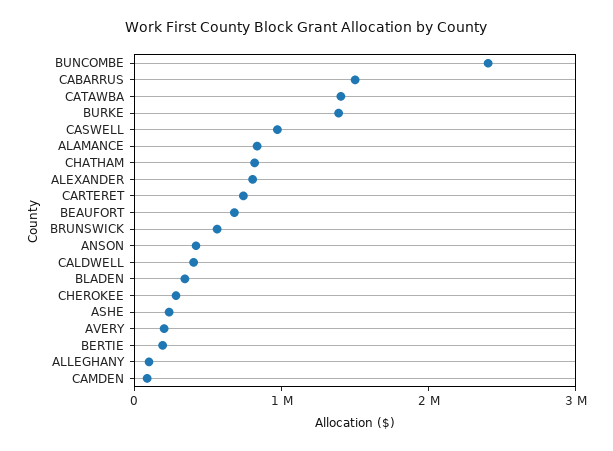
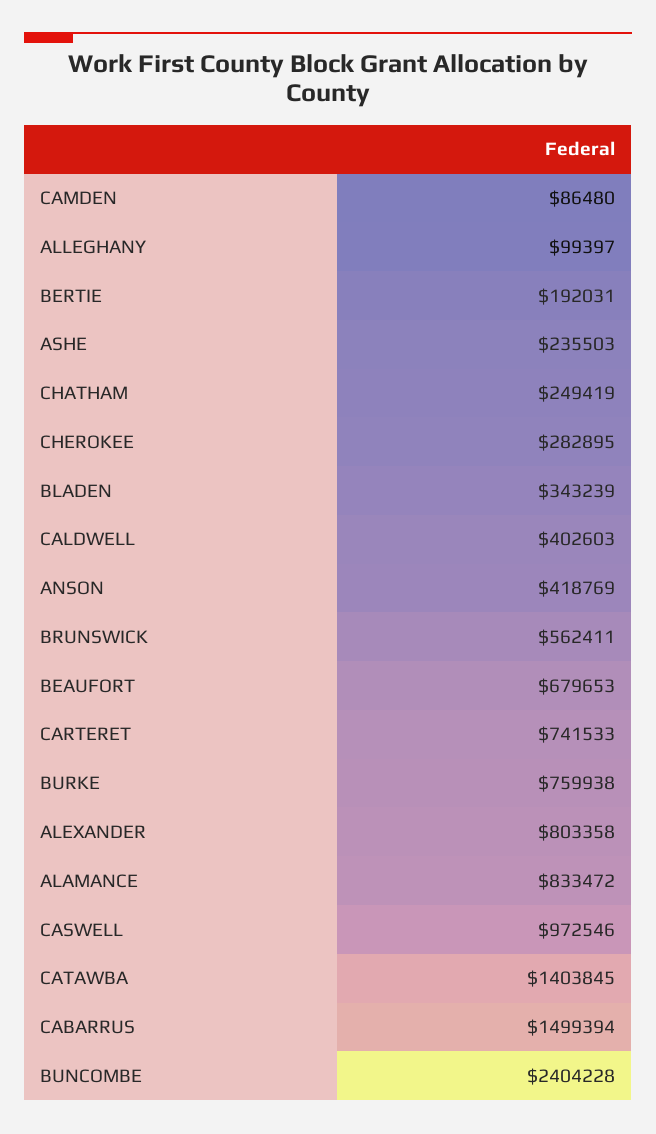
BURKE: 1400000 -> 759938
CHATHAM: 800000 -> 249419
AVERY: 200000 -> none

